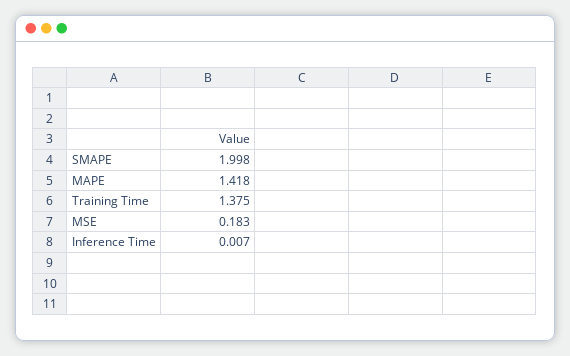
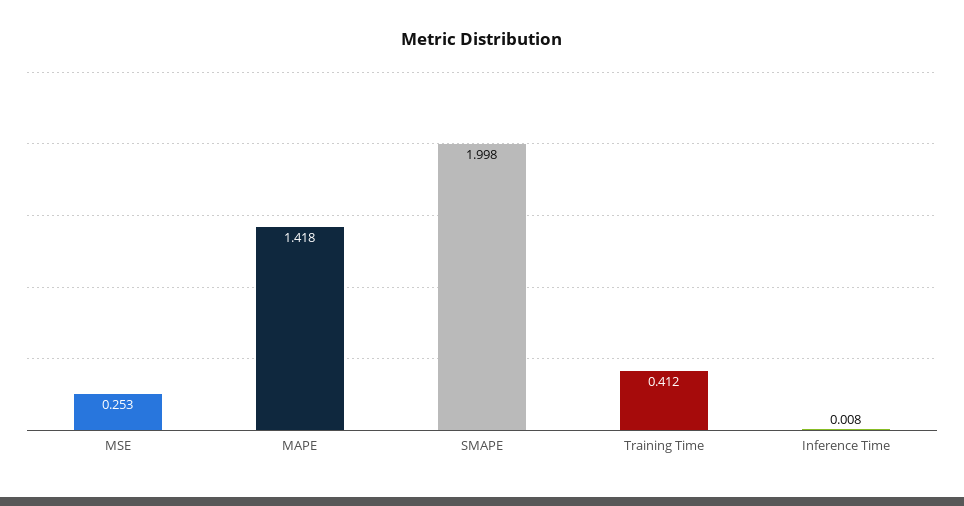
Training Time: 1.375 -> 0.412
MSE: 0.183 -> 0.253
Inference Time: 0.007 -> 0.008

